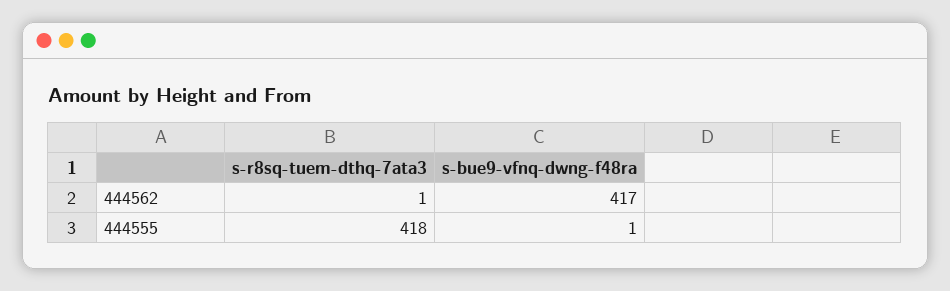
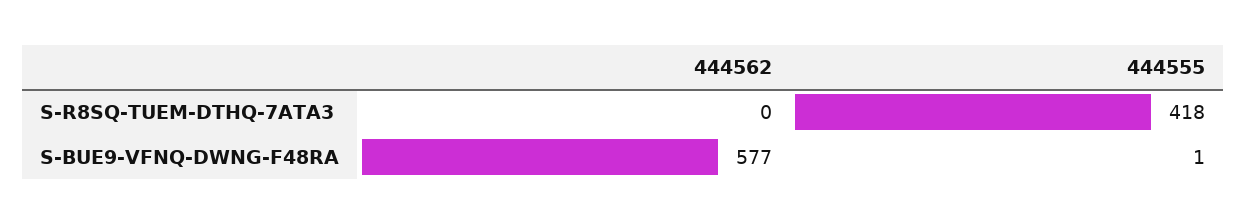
s-r8sq-tuem-dthq-7ata3, 444562: 1 -> 0
s-bue9-vfnq-dwng-f48ra, 444562: 417 -> 577

